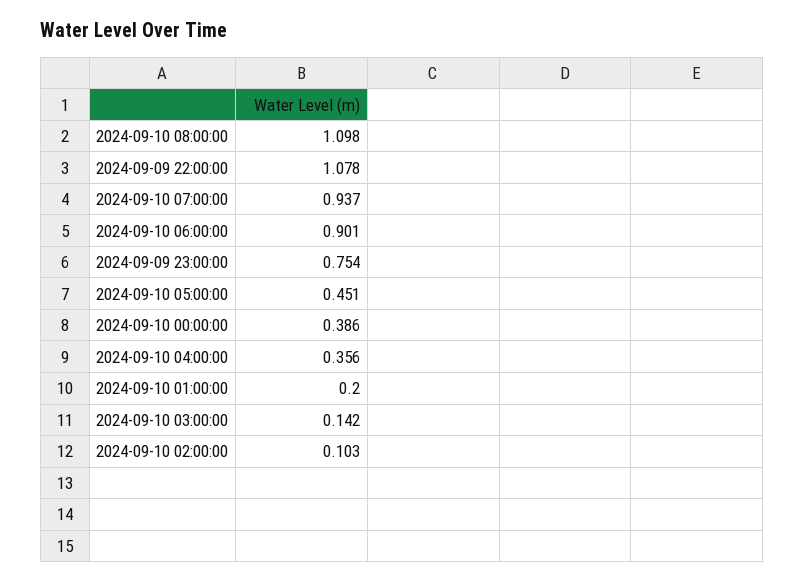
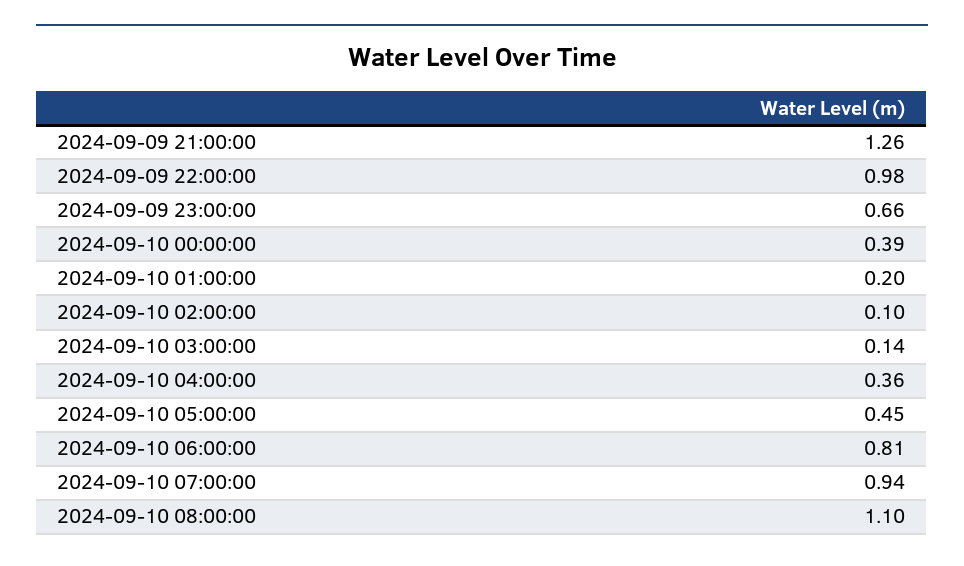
2024-09-09 22:00:00: 1.078 -> 0.98
2024-09-10 06:00:00: 0.901 -> 0.81
2024-09-09 23:00:00: 0.754 -> 0.66
2024-09-09 21:00:00: none -> 1.26

